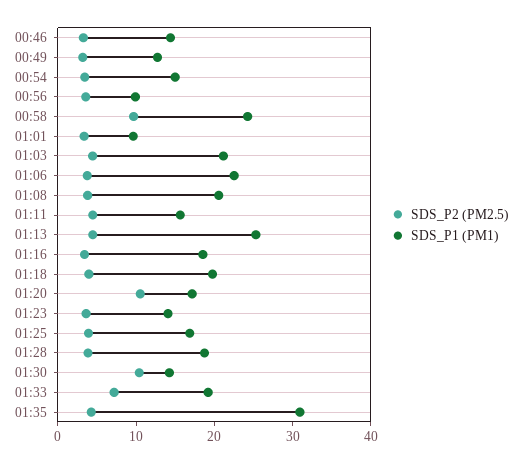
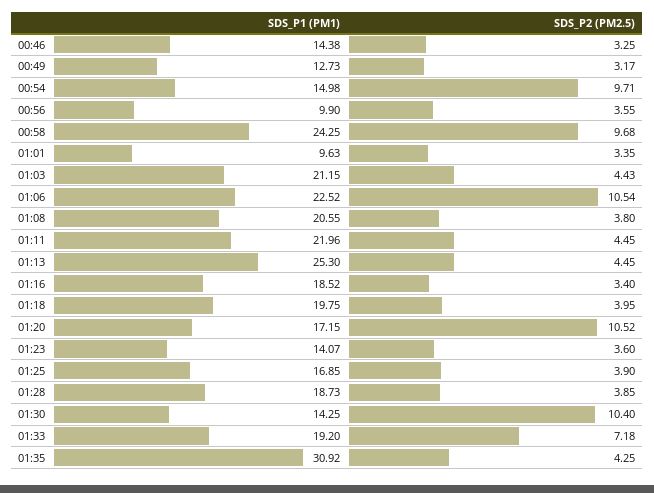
SDS_P2 (PM2.5), 00:54: 4 -> 9.71
SDS_P2 (PM2.5), 01:06: 4 -> 10.54
SDS_P1 (PM1), 01:11: 16 -> 21.96

